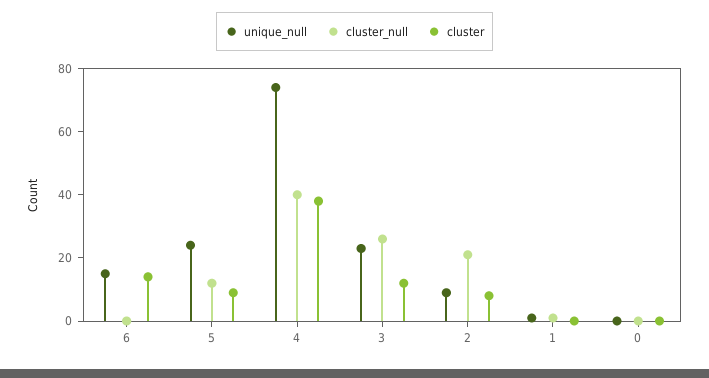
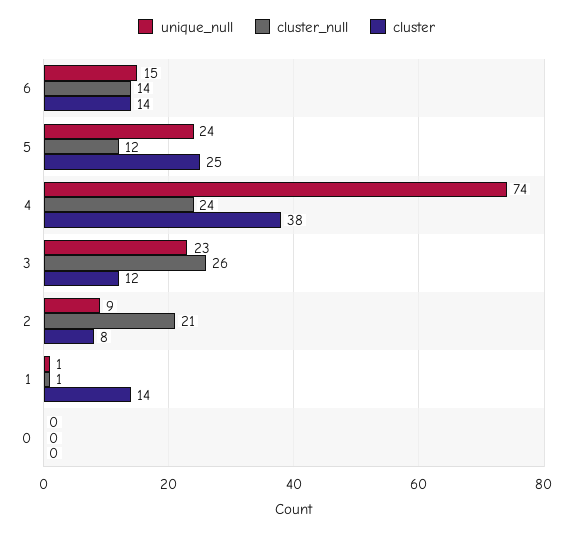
cluster_null, 6: 0 -> 14
cluster, 5: 10 -> 25
cluster_null, 4: 40 -> 24
cluster, 1: 0 -> 14

